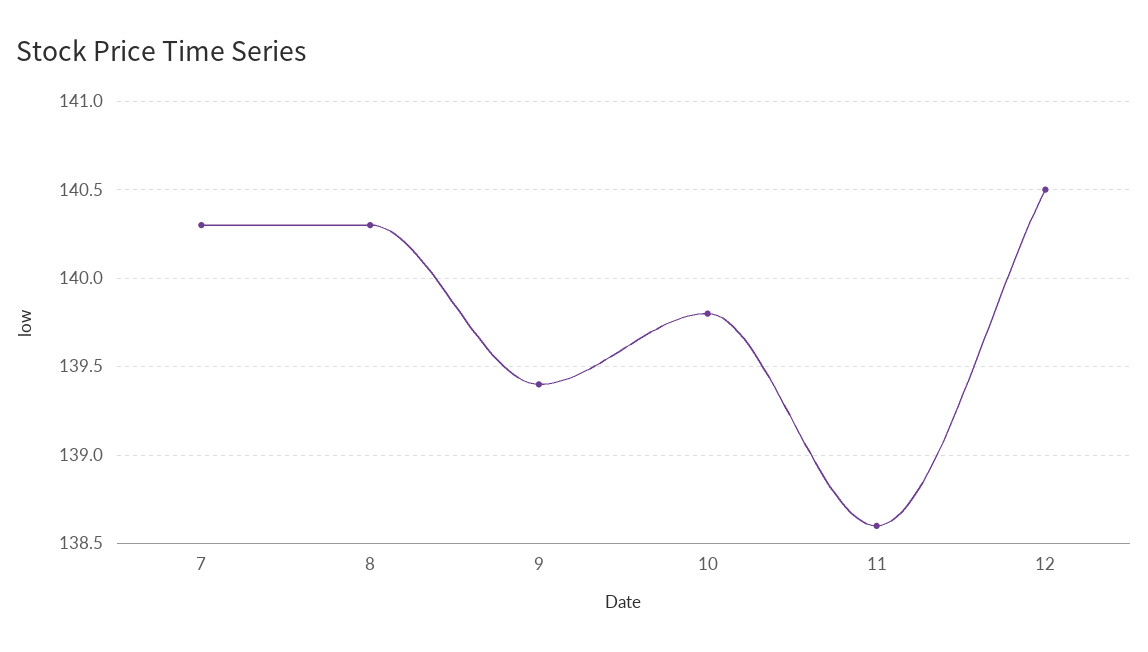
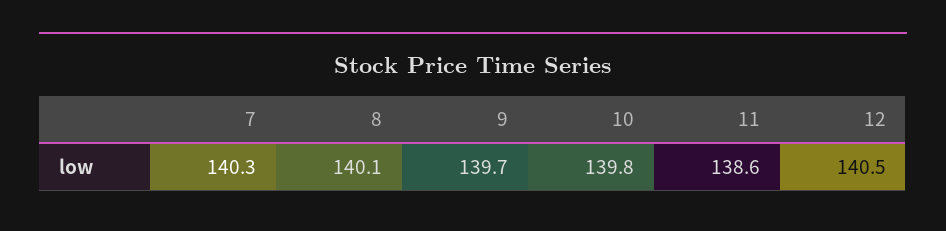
8: 140.3 -> 140.1
9: 139.4 -> 139.7

